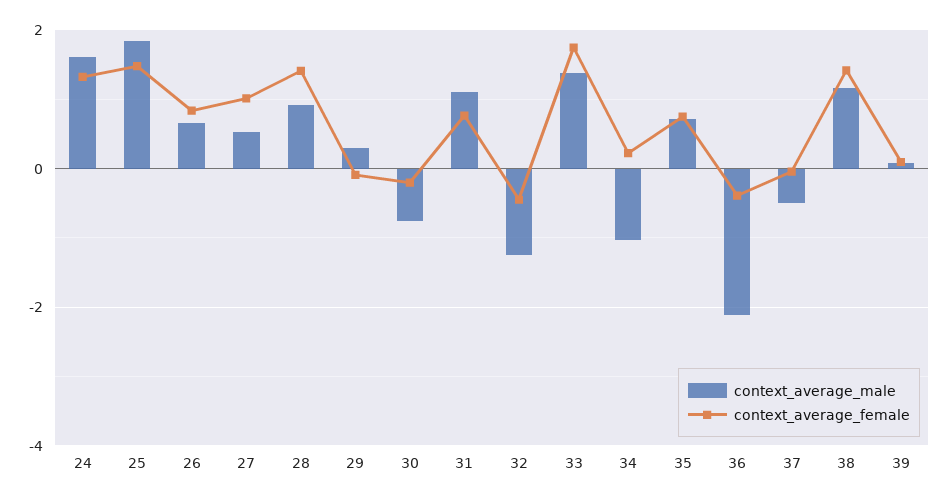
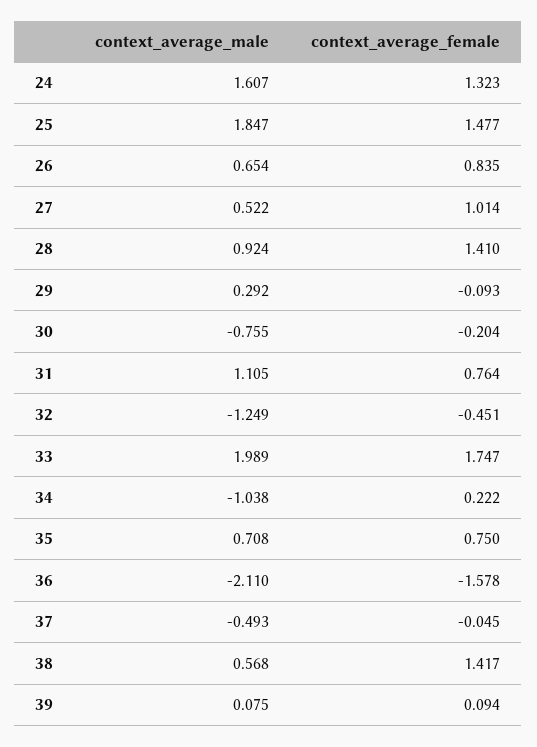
context_average_male, 33: 1.4 -> 1.989
context_average_female, 36: -0.4 -> -1.578
context_average_male, 38: 1.2 -> 0.568

